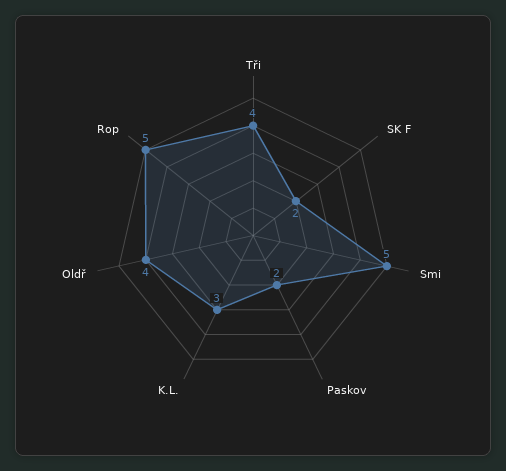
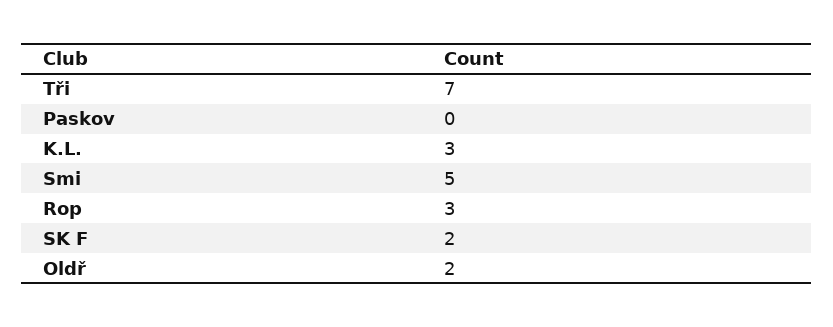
Tři: 4 -> 7
Paskov: 2 -> 0
Oldř: 4 -> 2
Rop: 5 -> 3

